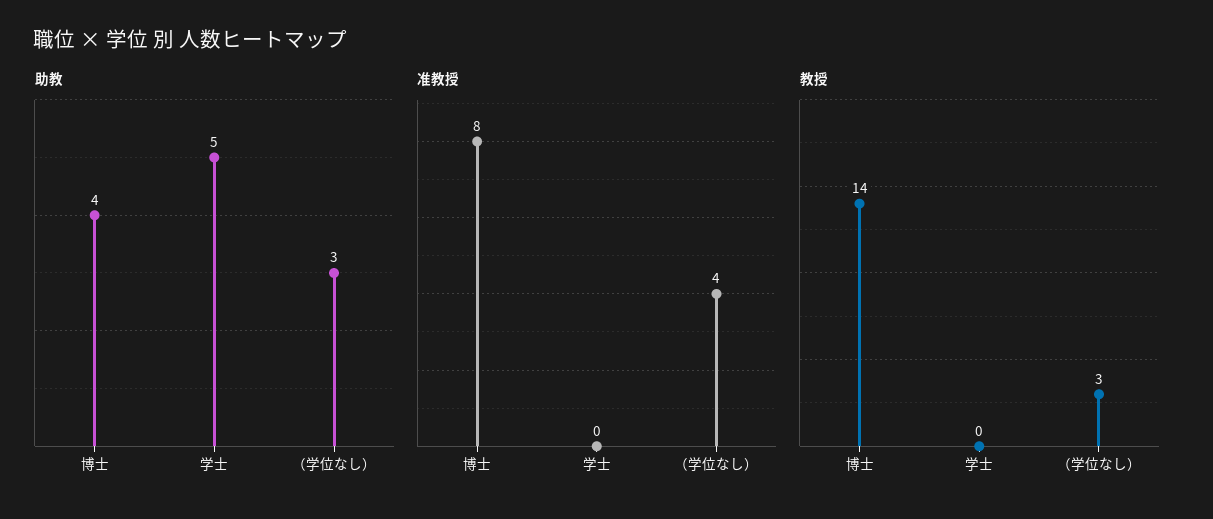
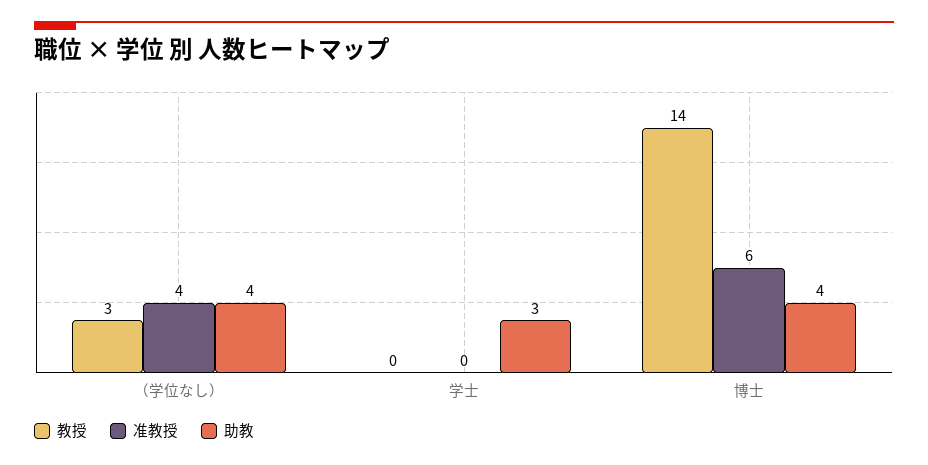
助教, 学士: 5 -> 3
助教, （学位なし）: 3 -> 4
准教授, 博士: 8 -> 6

